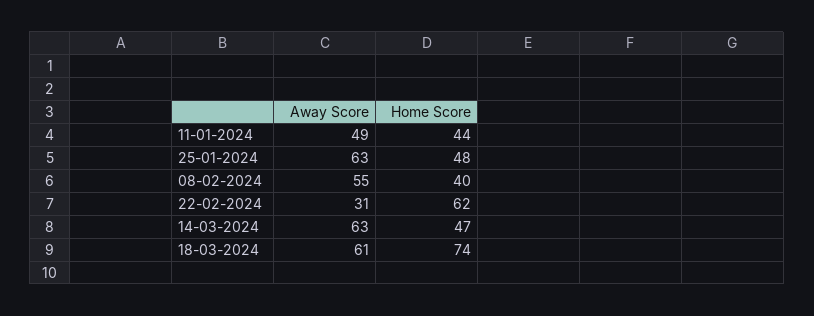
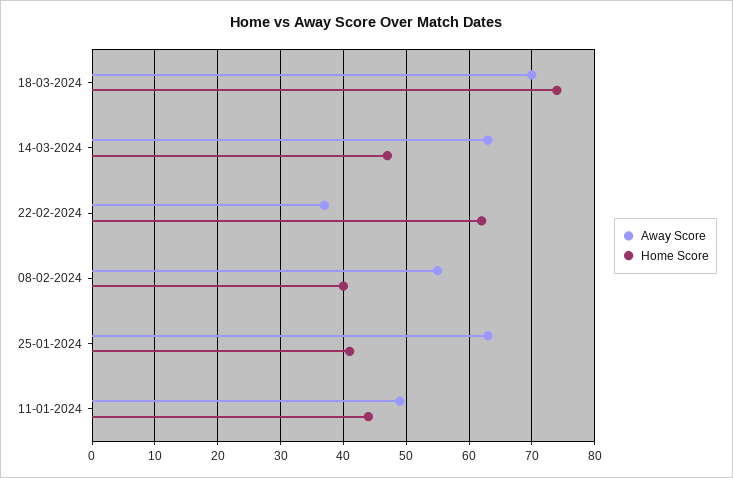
Home Score, 25-01-2024: 48 -> 41
Away Score, 22-02-2024: 31 -> 37
Away Score, 18-03-2024: 61 -> 70

